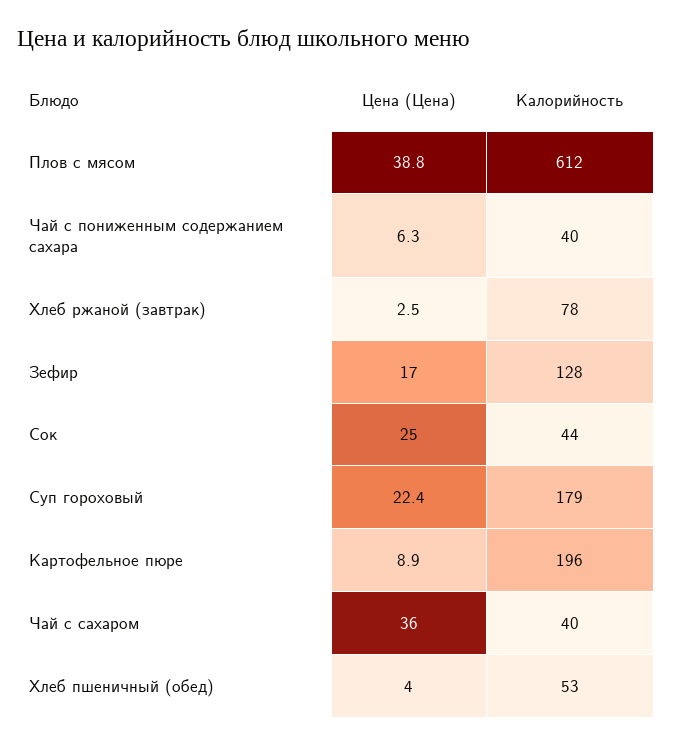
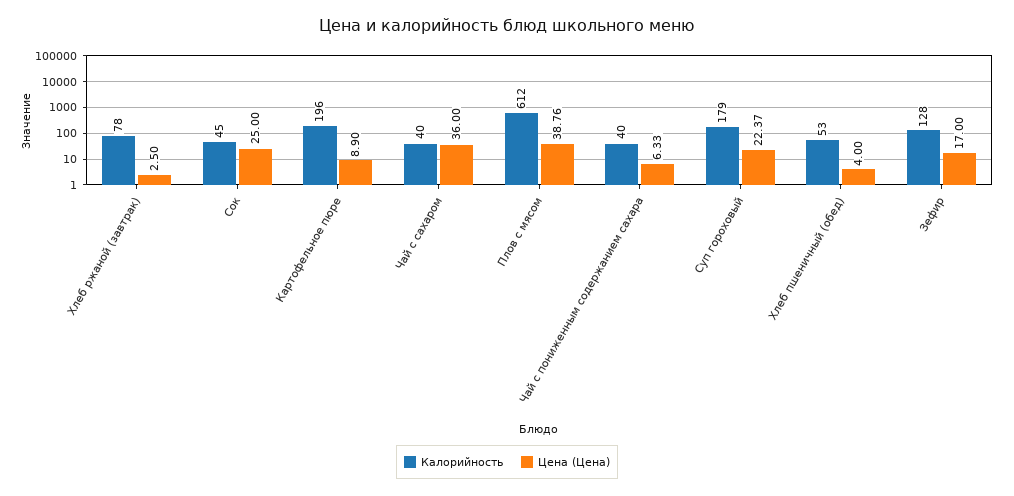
Калорийность, Сок: 44 -> 45

